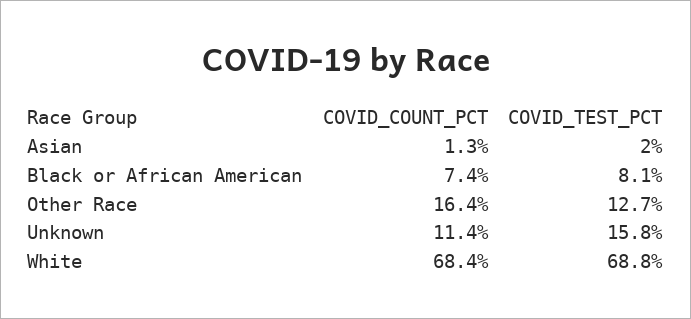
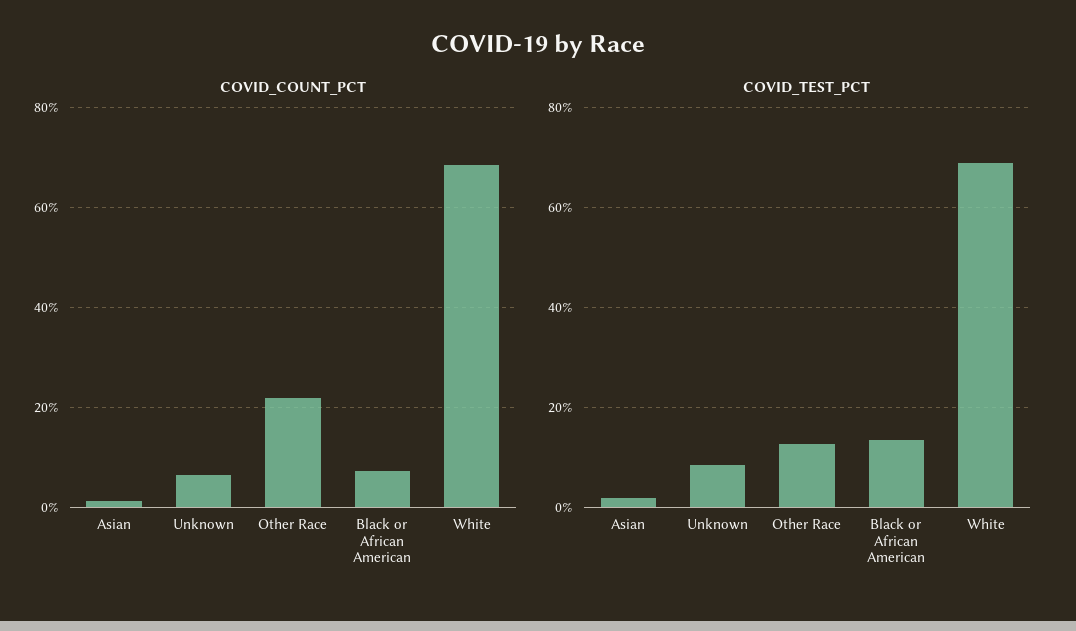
COVID_TEST_PCT, Black or African American: 8.1 -> 14
COVID_COUNT_PCT, Other Race: 16.4 -> 22
COVID_COUNT_PCT, Unknown: 11.4 -> 6
COVID_TEST_PCT, Unknown: 15.8 -> 8

